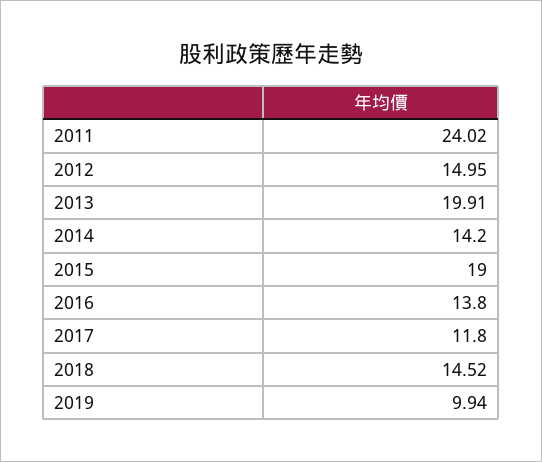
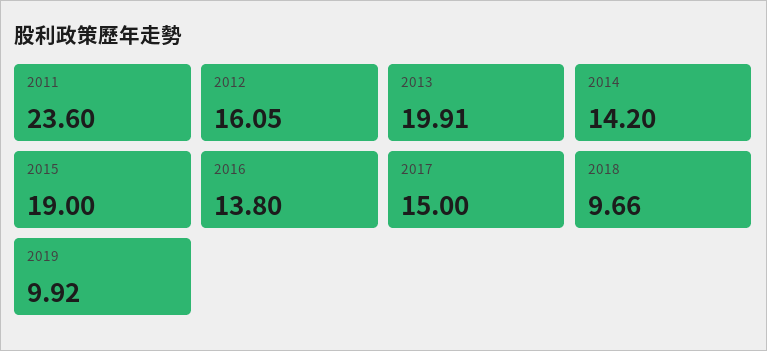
2011: 24.02 -> 23.6
2012: 14.95 -> 16.05
2017: 11.8 -> 15
2018: 14.52 -> 9.66
2019: 9.94 -> 9.92

